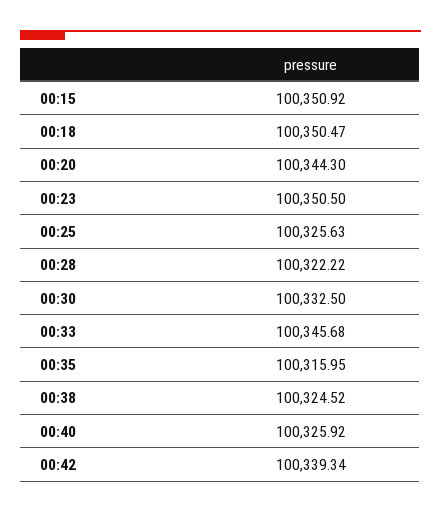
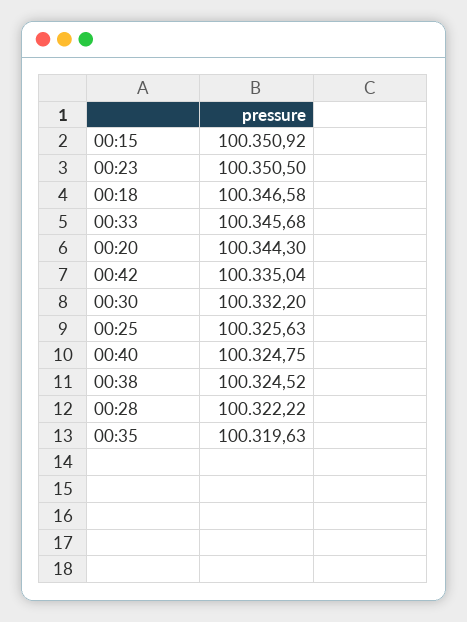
00:18: 100350.47 -> 100346.58
00:30: 100332.5 -> 100332.2
00:35: 100315.95 -> 100319.63
00:40: 100325.92 -> 100324.75
00:42: 100339.34 -> 100335.04

